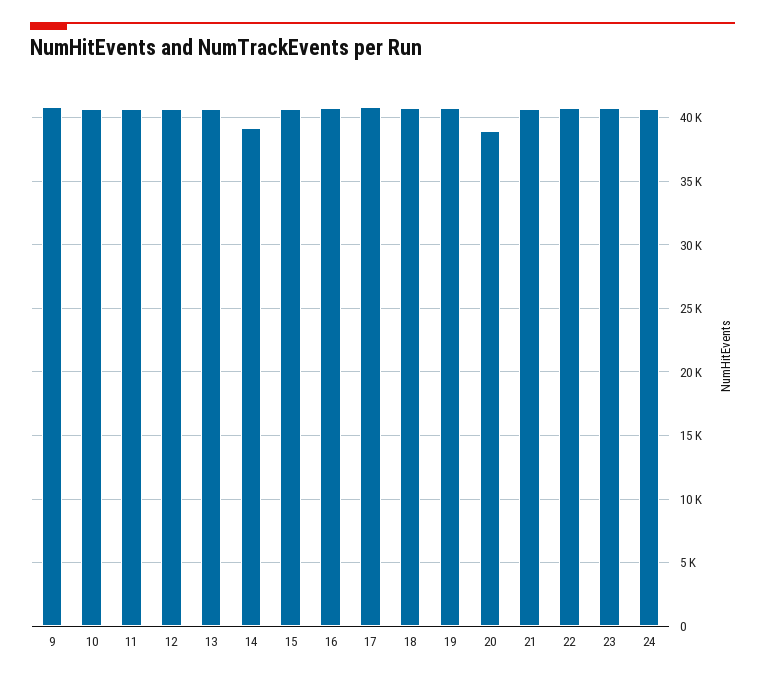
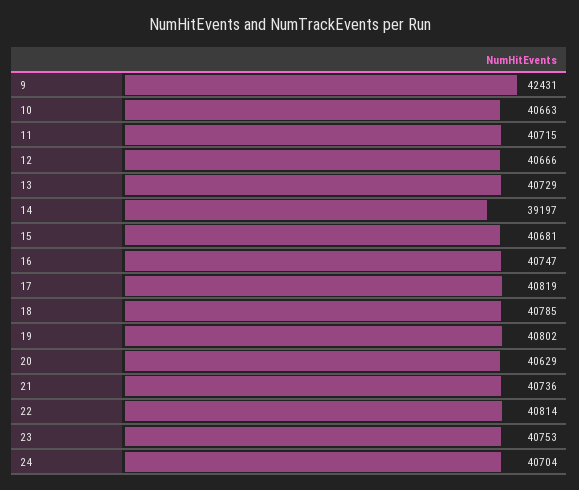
9: 41000 -> 42431
20: 39000 -> 40629

